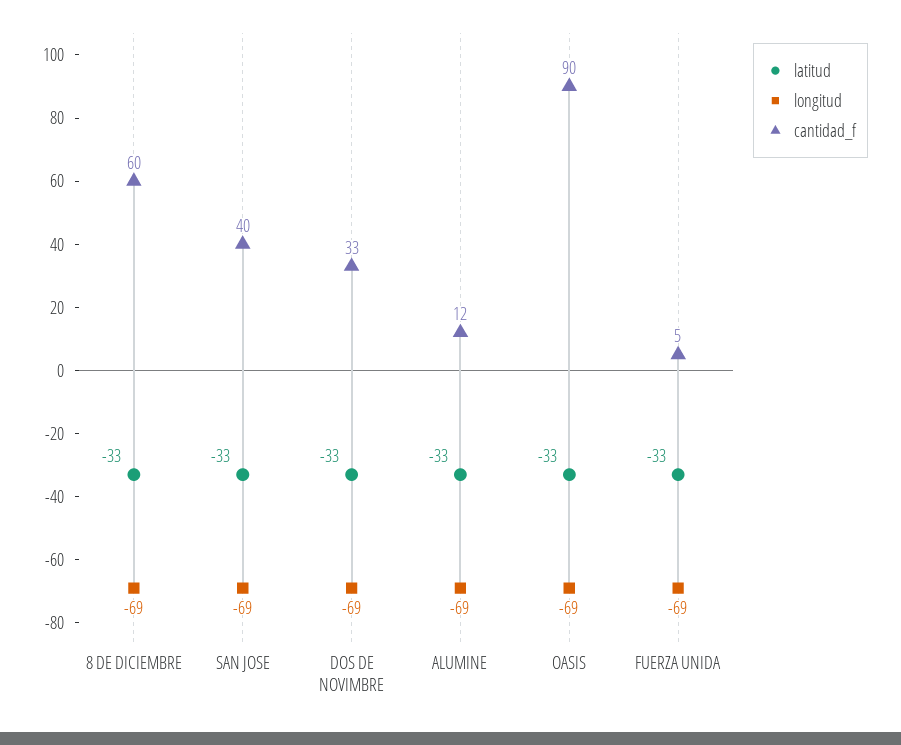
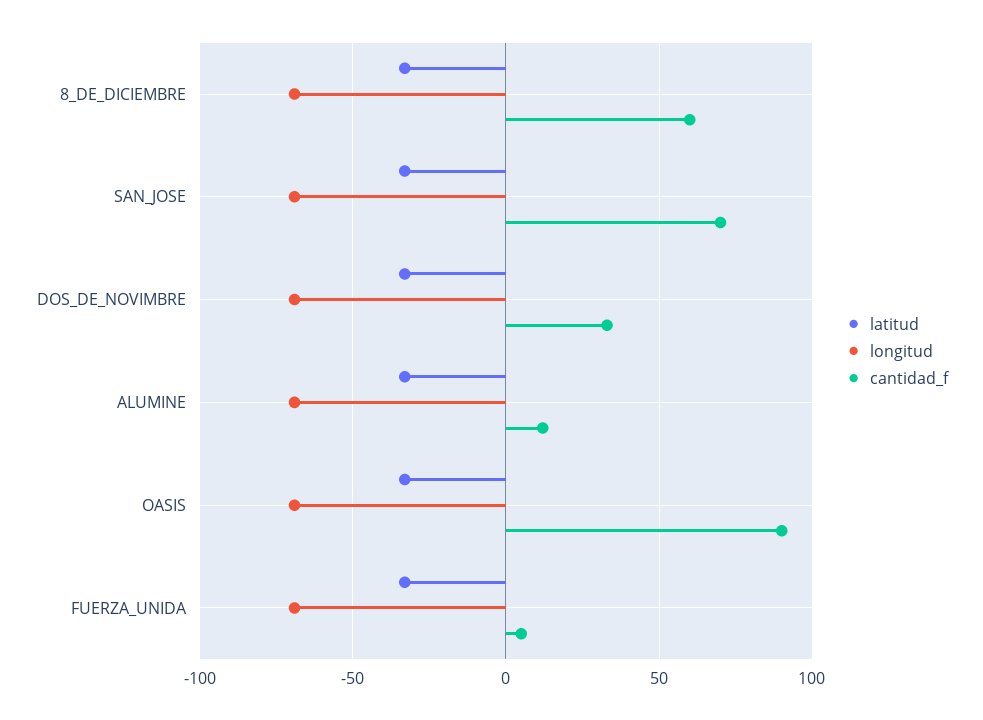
cantidad_f, SAN JOSE: 40 -> 70

